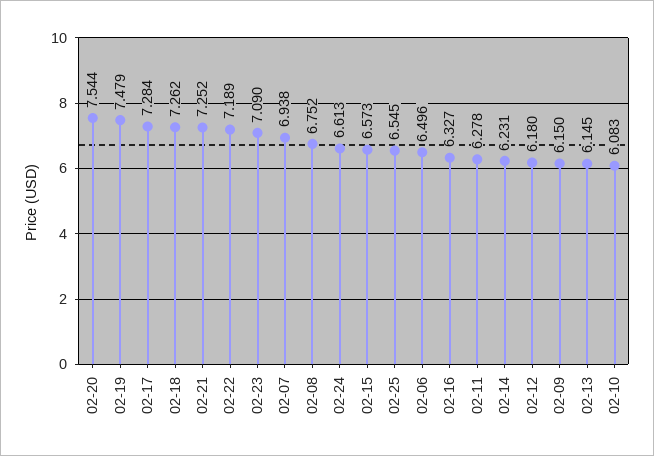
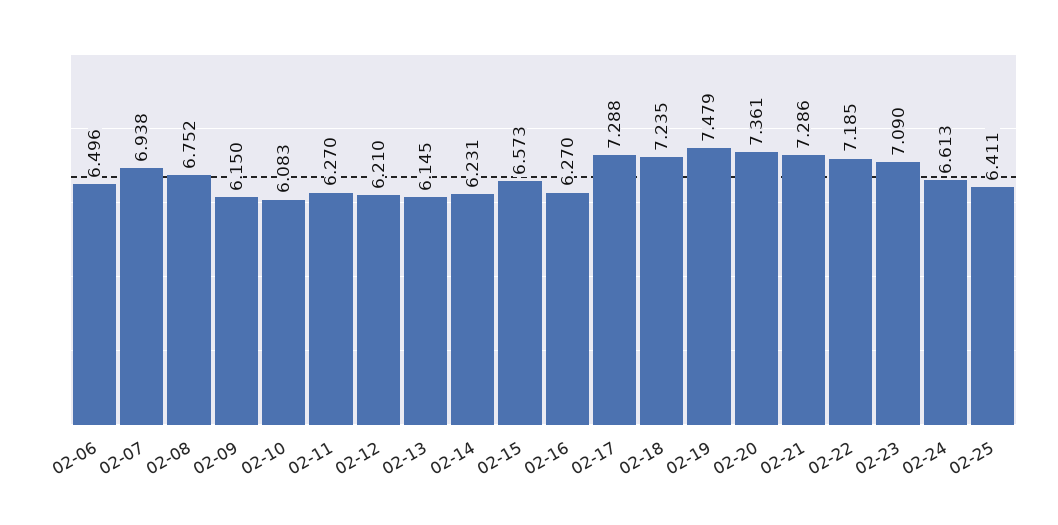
02-20: 7.544 -> 7.361
02-17: 7.284 -> 7.288
02-18: 7.262 -> 7.235
02-21: 7.252 -> 7.286
02-22: 7.189 -> 7.185
02-25: 6.545 -> 6.411
02-16: 6.327 -> 6.27
02-11: 6.278 -> 6.27
02-12: 6.18 -> 6.21

